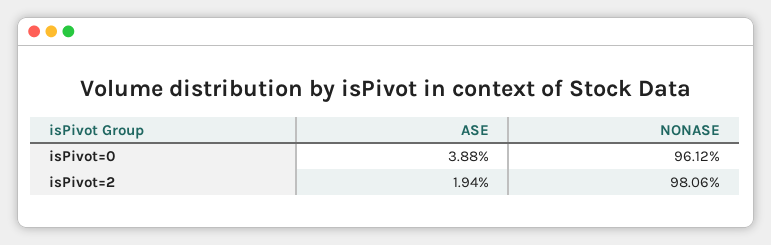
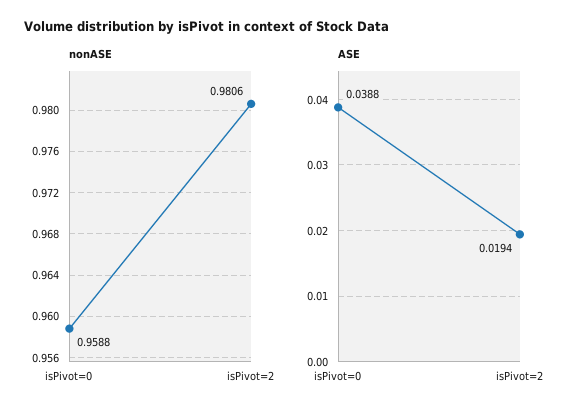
NONASE, isPivot=0: 0.9612 -> 0.9588

